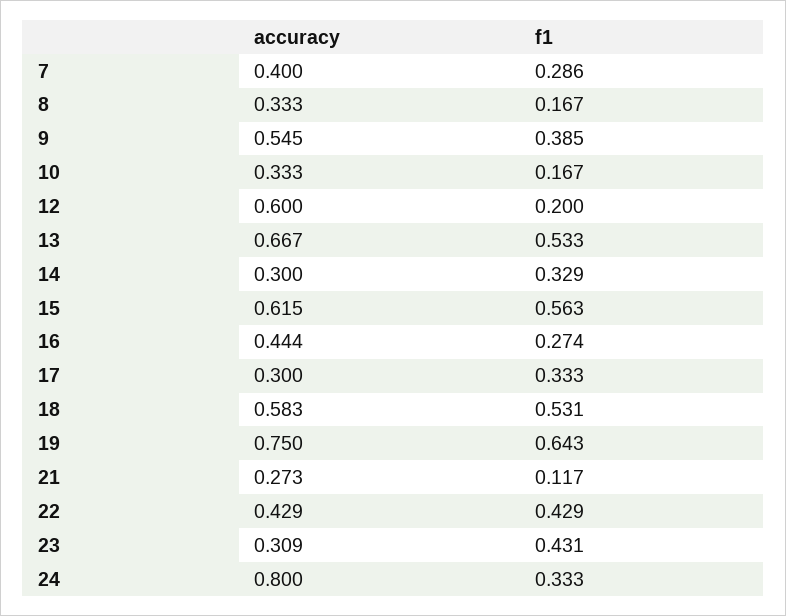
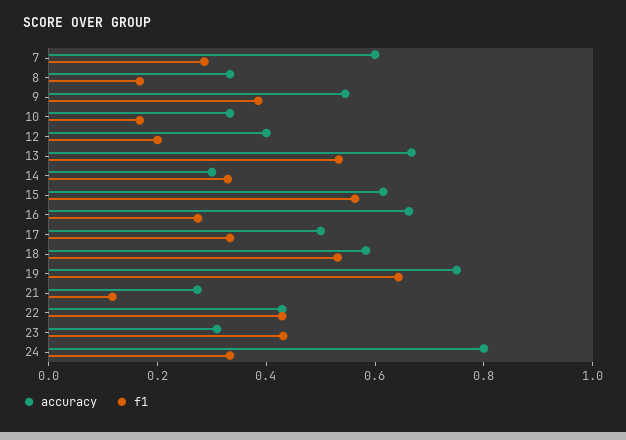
accuracy, 7: 0.4 -> 0.6
accuracy, 12: 0.6 -> 0.4
accuracy, 16: 0.444 -> 0.65
accuracy, 17: 0.3 -> 0.5

